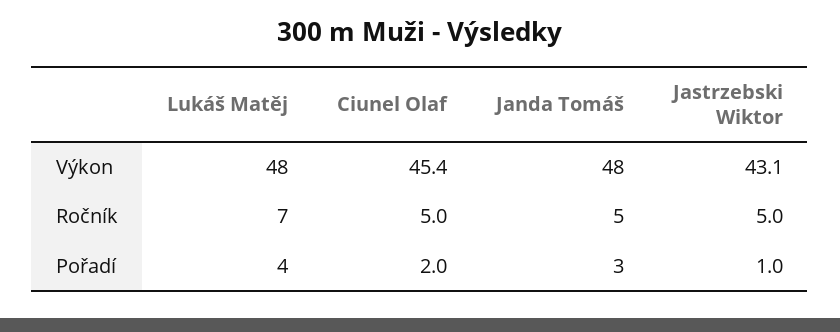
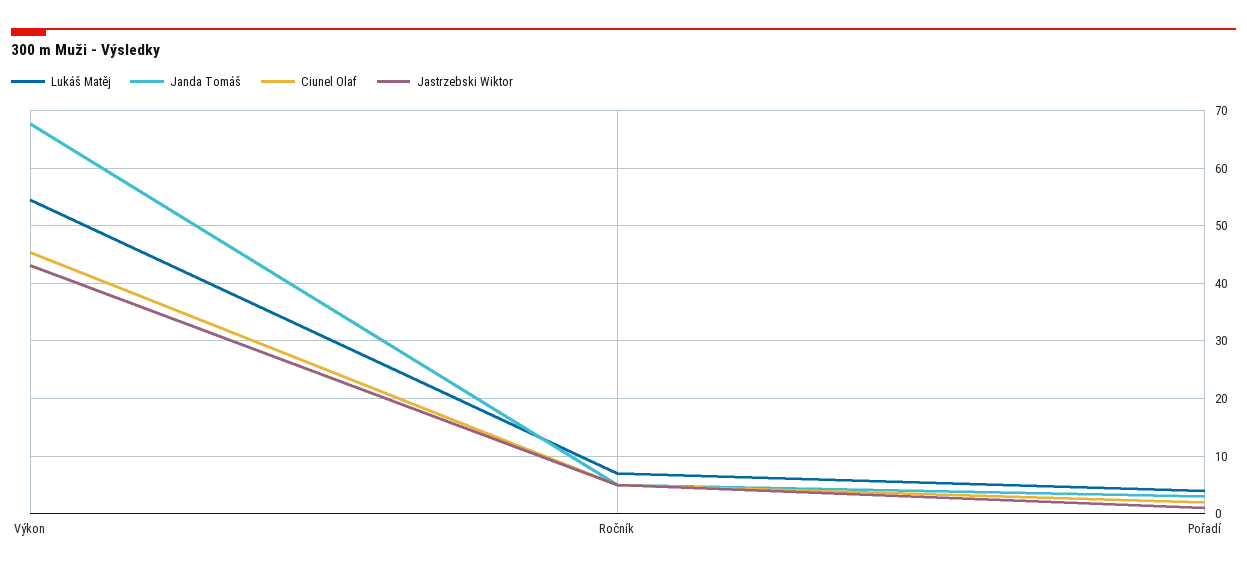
Lukáš Matěj, Výkon: 48 -> 54
Janda Tomáš, Výkon: 48 -> 68

